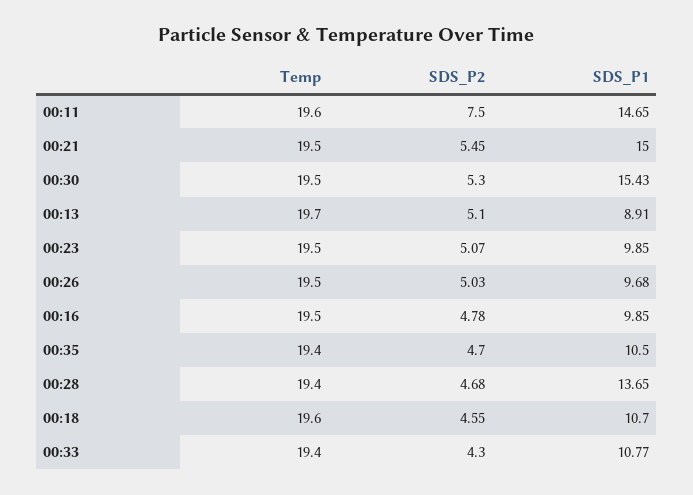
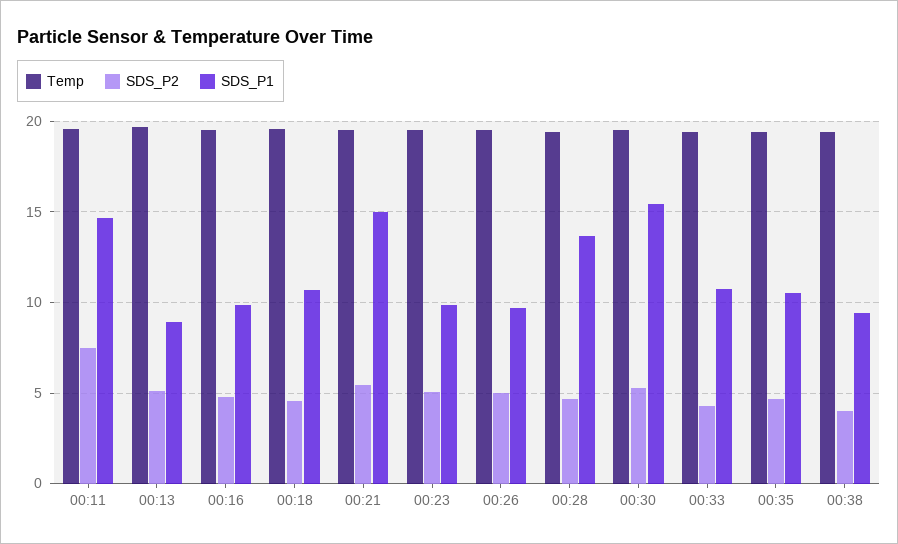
Temp, 00:38: none -> 19.5
SDS_P2, 00:38: none -> 4
SDS_P1, 00:38: none -> 9.5

